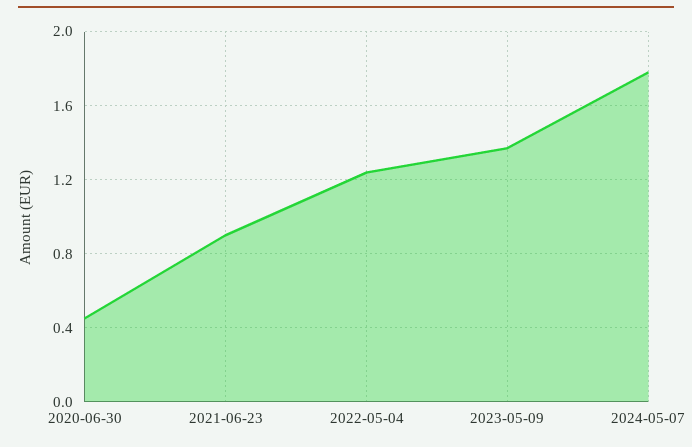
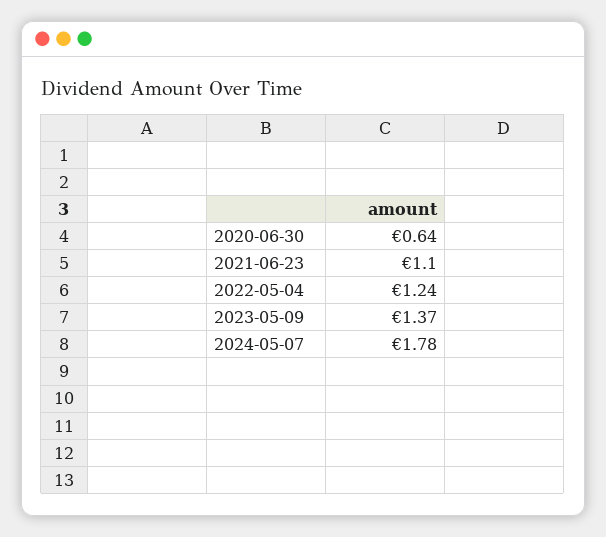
2020-06-30: 0.45 -> 0.64
2021-06-23: 0.9 -> 1.1

